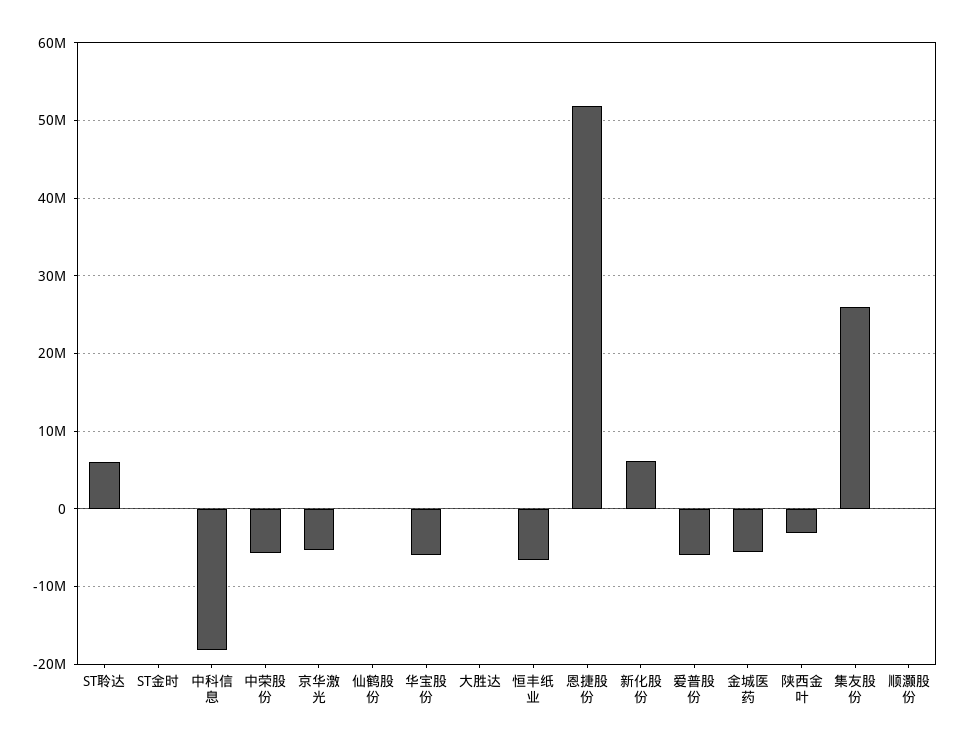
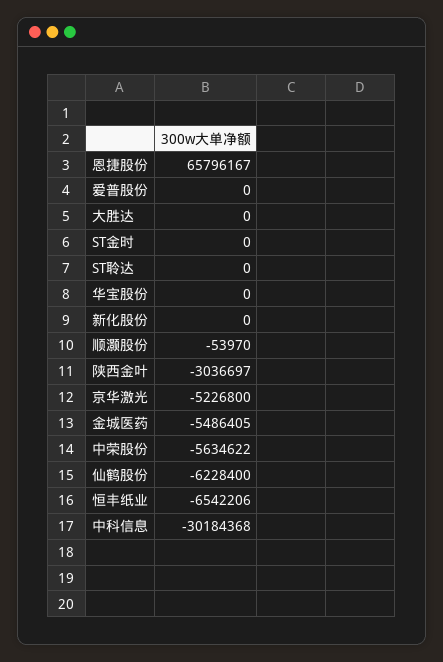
ST聆达: 6000000 -> 0
中科信息: -18000000 -> -30184368
仙鹤股份: 0 -> -6228400
华宝股份: -6000000 -> 0
恩捷股份: 52000000 -> 65796167
新化股份: 6000000 -> 0
爱普股份: -6000000 -> 0
集友股份: 26000000 -> none

